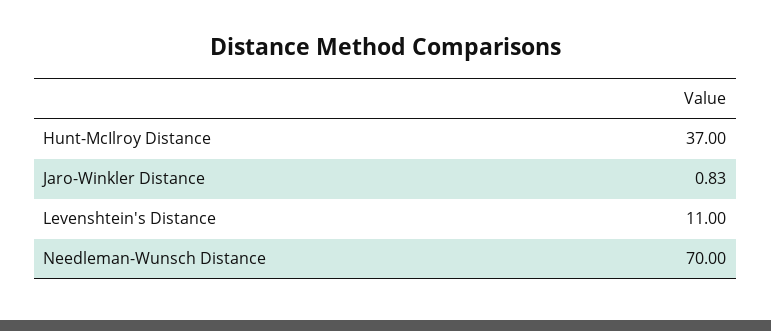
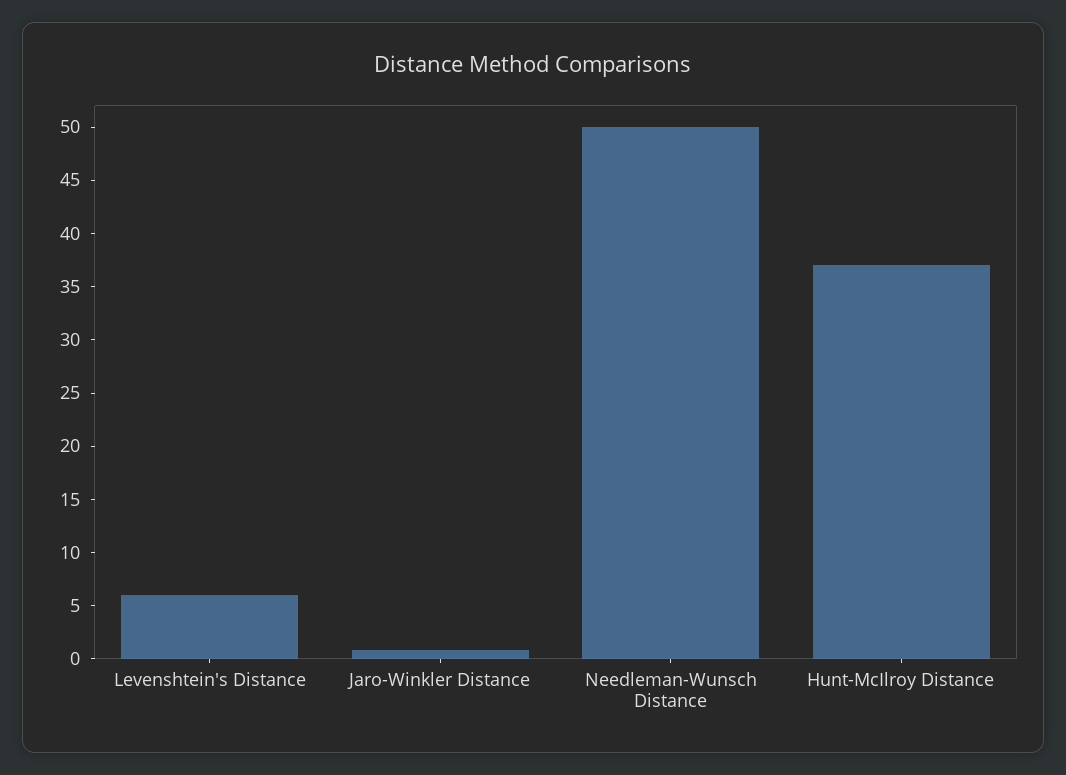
Levenshtein's Distance: 11 -> 6
Needleman-Wunsch Distance: 70 -> 50

